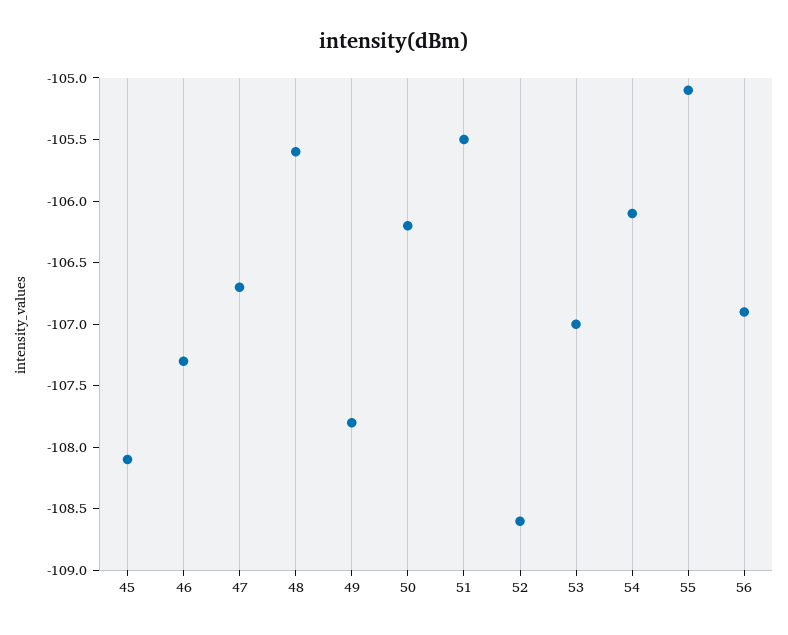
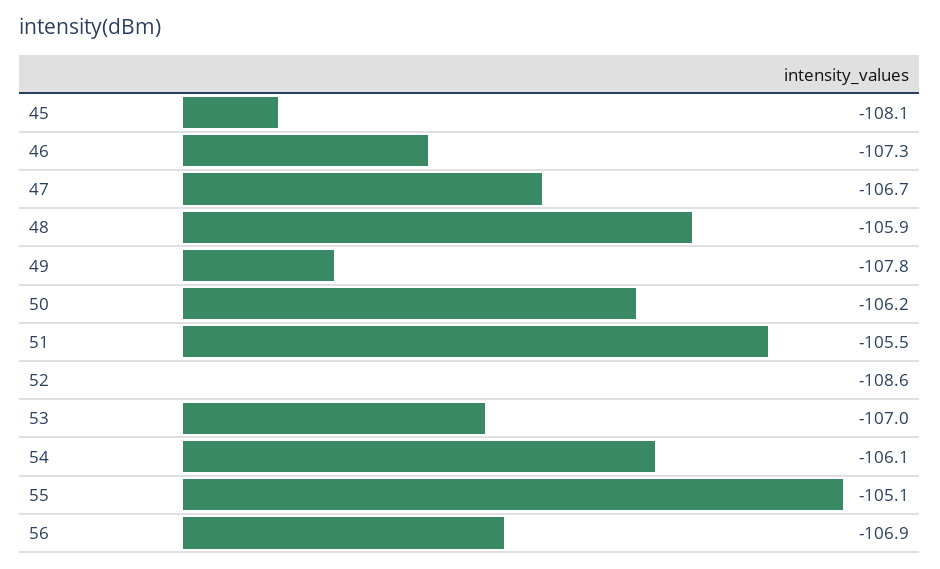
48: -105.6 -> -105.9

